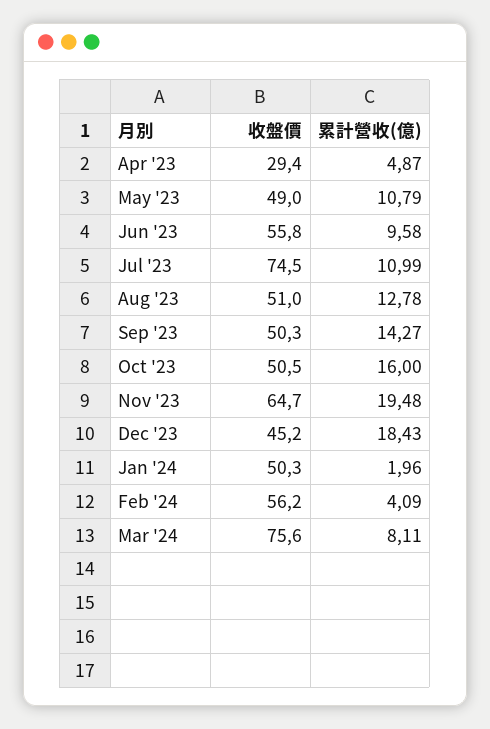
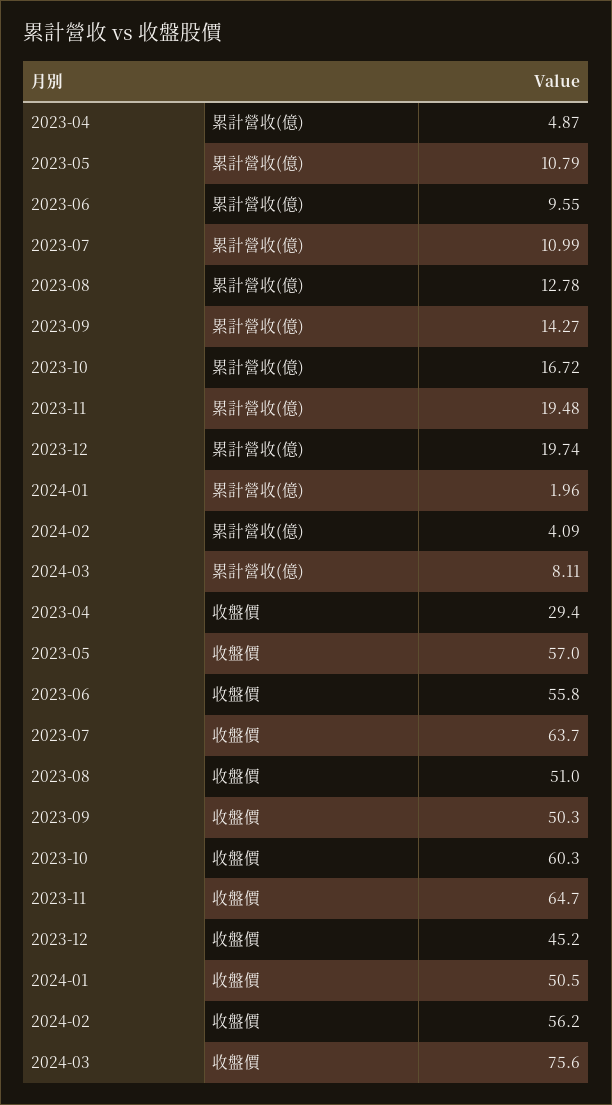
收盤價, May '23: 49 -> 57
累計營收(億), Jun '23: 9.58 -> 9.55
收盤價, Jul '23: 74.5 -> 63.7
收盤價, Oct '23: 50.5 -> 60.3
累計營收(億), Oct '23: 16 -> 16.72
累計營收(億), Dec '23: 18.43 -> 19.74
收盤價, Jan '24: 50.3 -> 50.5

